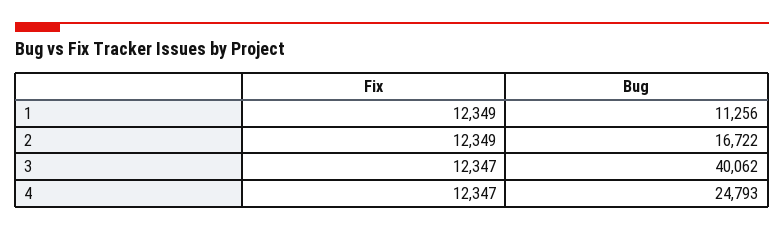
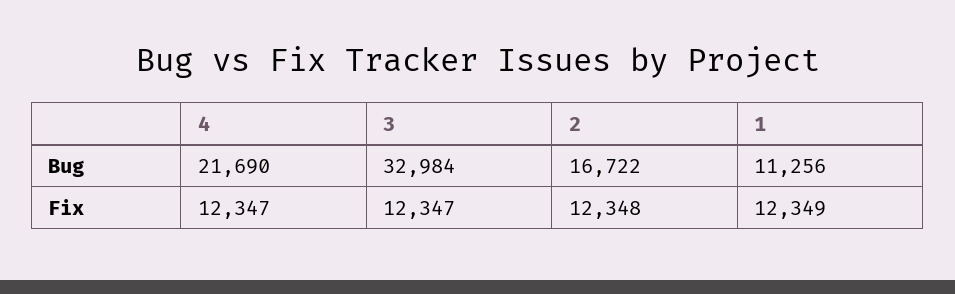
Fix, 2: 12349 -> 12348
Bug, 3: 40062 -> 32984
Bug, 4: 24793 -> 21690

